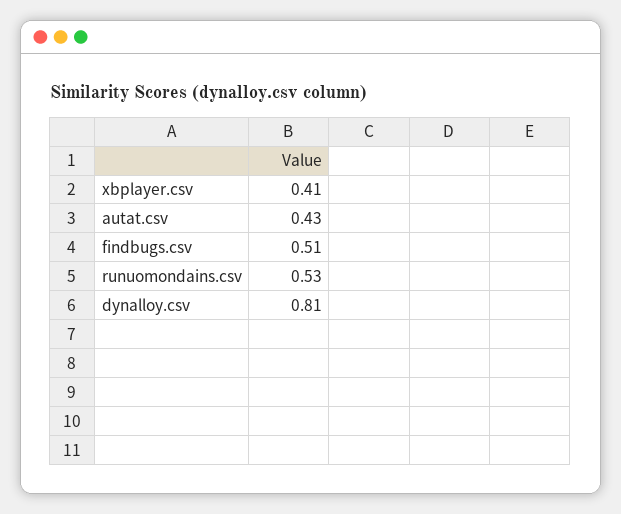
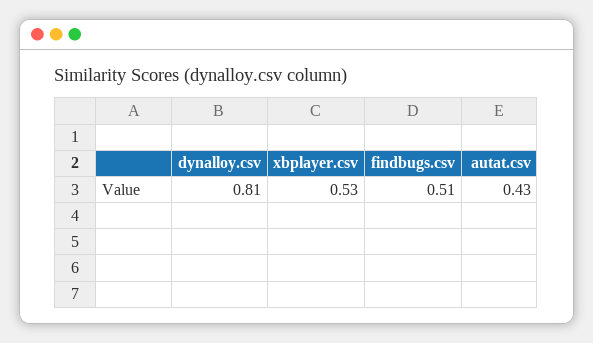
xbplayer.csv: 0.41 -> 0.53
runuomondains.csv: 0.53 -> none

